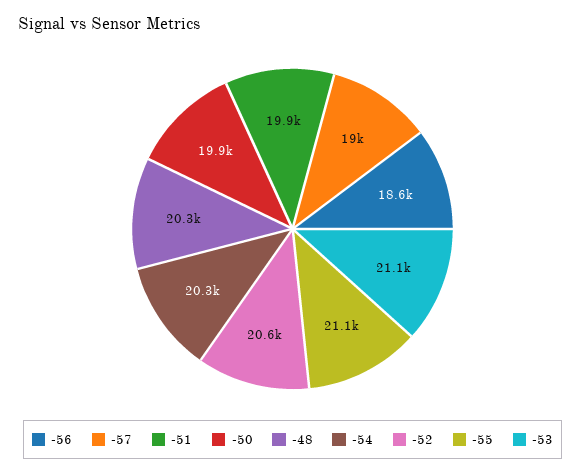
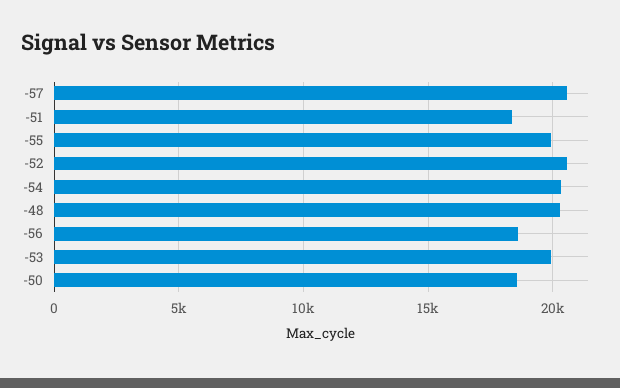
-57: 19000 -> 20500
-51: 19900 -> 18500
-50: 19900 -> 18500
-55: 21100 -> 20000
-53: 21100 -> 20000

